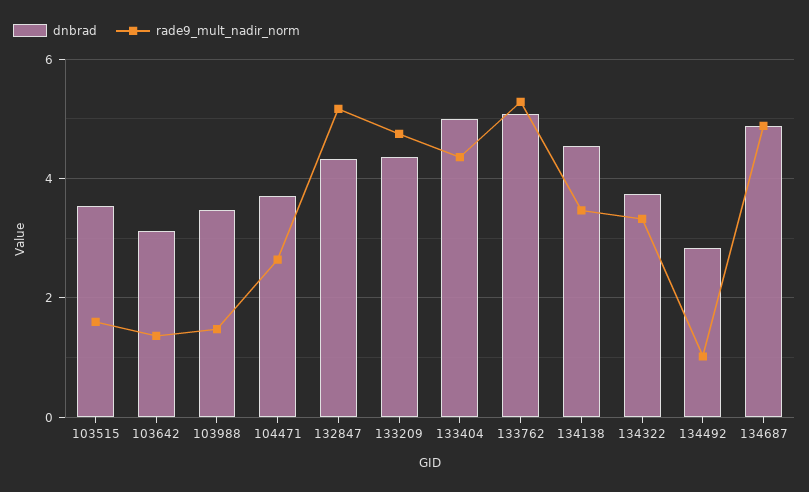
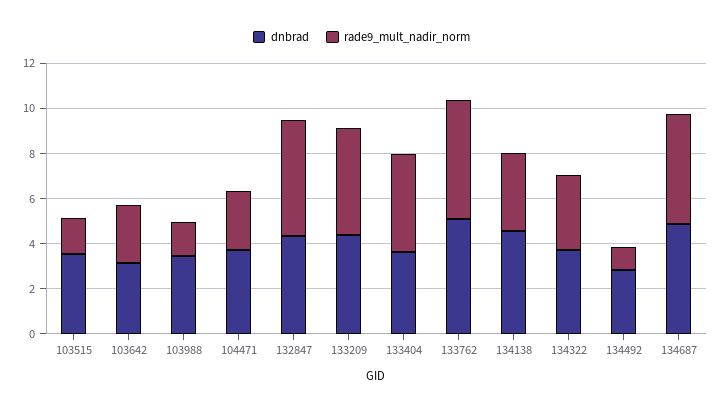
rade9_mult_nadir_norm, 103642: 1.4 -> 2.5
dnbrad, 133404: 5 -> 3.5

